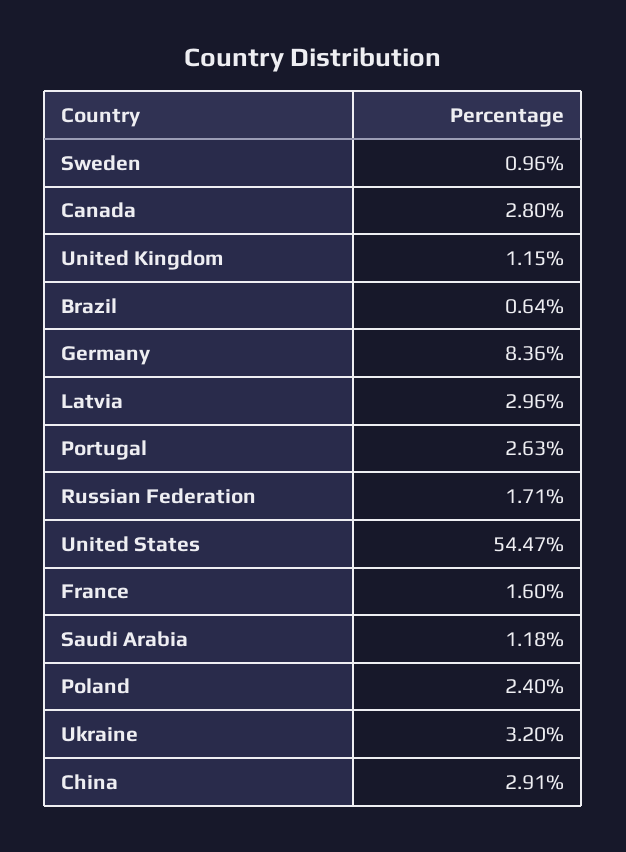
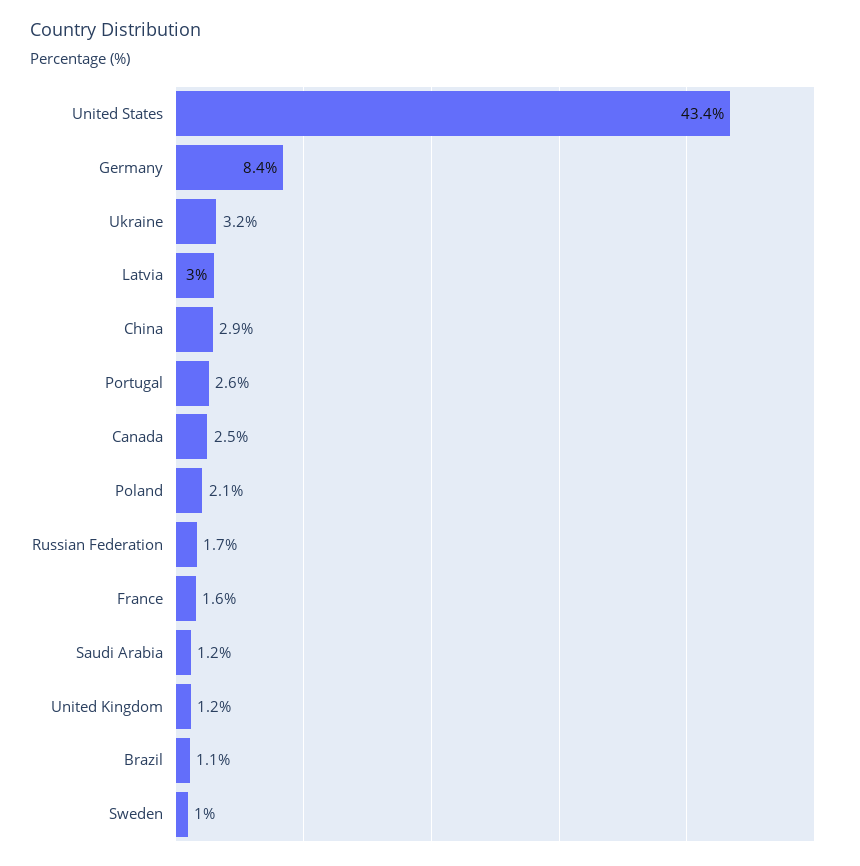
Canada: 2.8 -> 2.5
Brazil: 0.64 -> 1.1
United States: 54.47 -> 43.4
Poland: 2.4 -> 2.1

